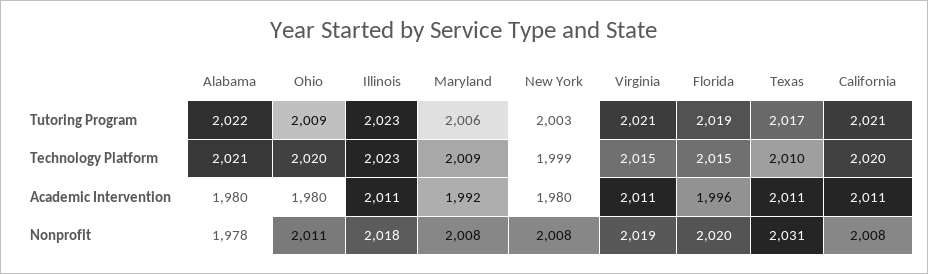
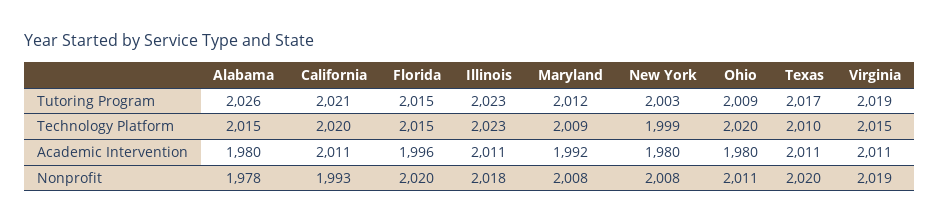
Alabama, Tutoring Program: 2022 -> 2026
Maryland, Tutoring Program: 2006 -> 2012
Virginia, Tutoring Program: 2021 -> 2019
Florida, Tutoring Program: 2019 -> 2015
Alabama, Technology Platform: 2021 -> 2015
Texas, Nonprofit: 2031 -> 2020
California, Nonprofit: 2008 -> 1993

